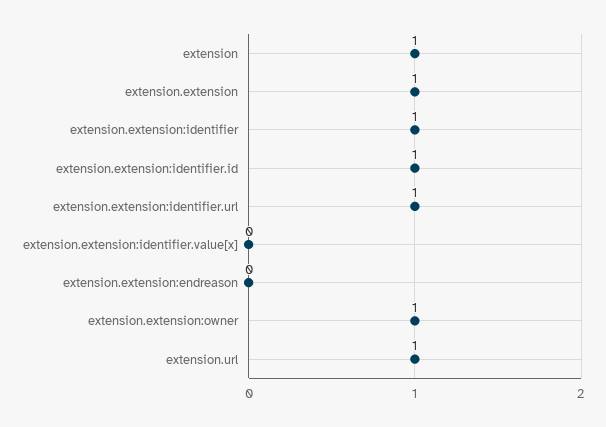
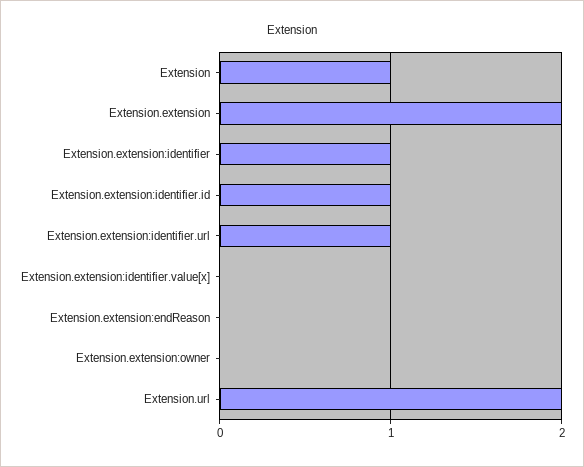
extension.extension: 1 -> 2
extension.extension:owner: 1 -> 0
extension.url: 1 -> 2

